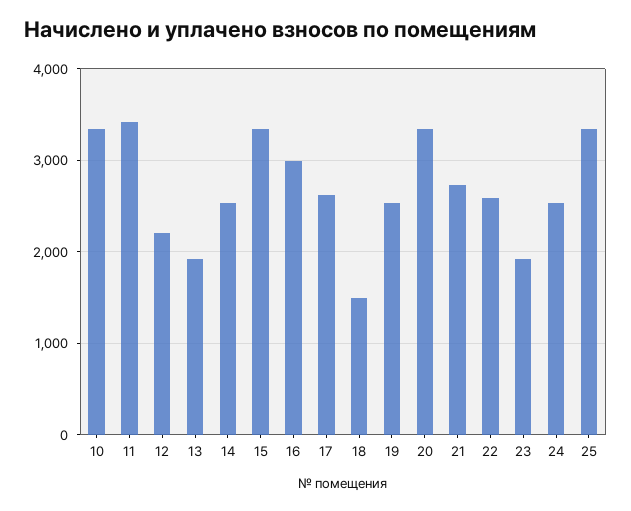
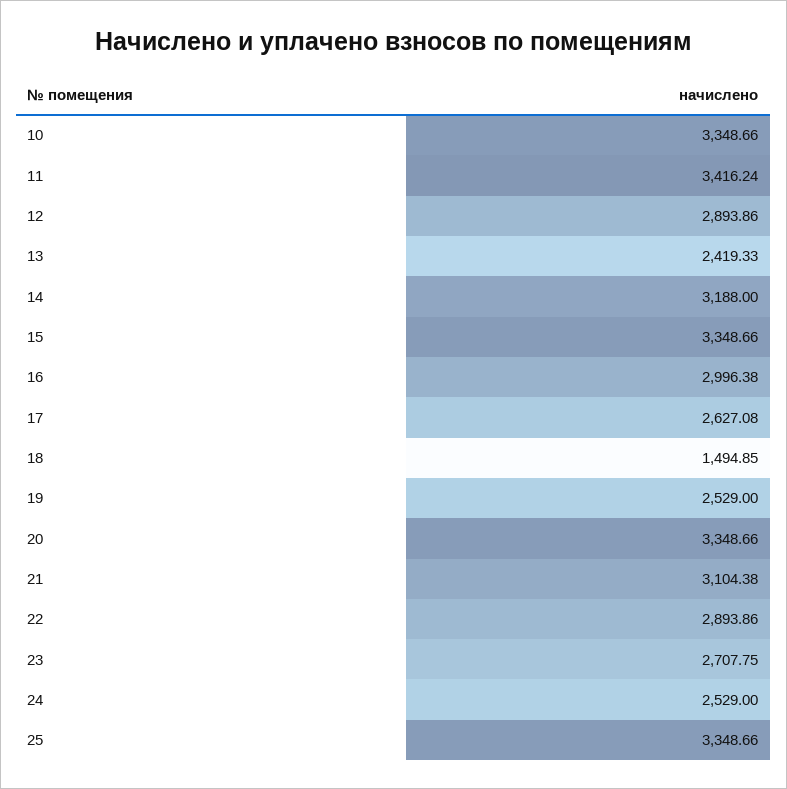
12: 2200 -> 2893.86
13: 1900 -> 2419.33
14: 2500 -> 3188
21: 2700 -> 3104.38
22: 2600 -> 2893.86
23: 1900 -> 2707.75

